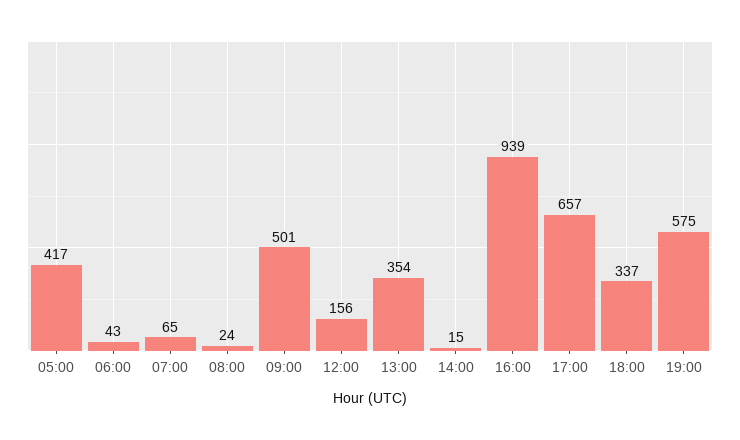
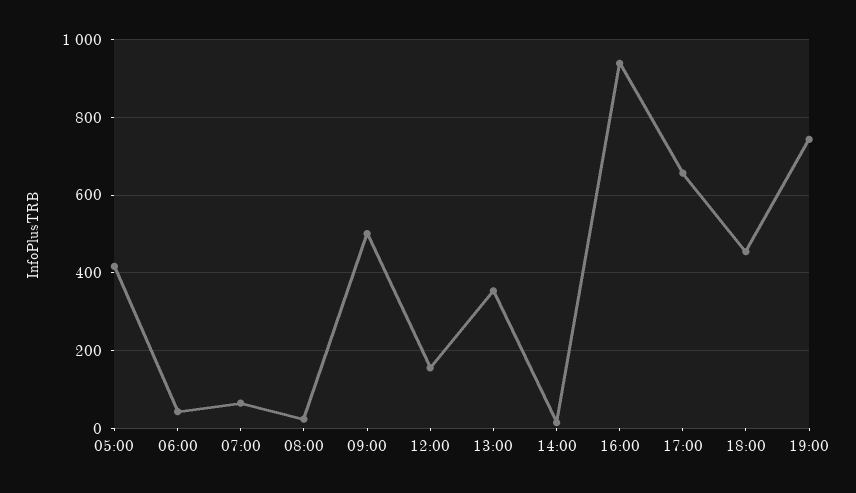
18:00: 337 -> 460
19:00: 575 -> 740

